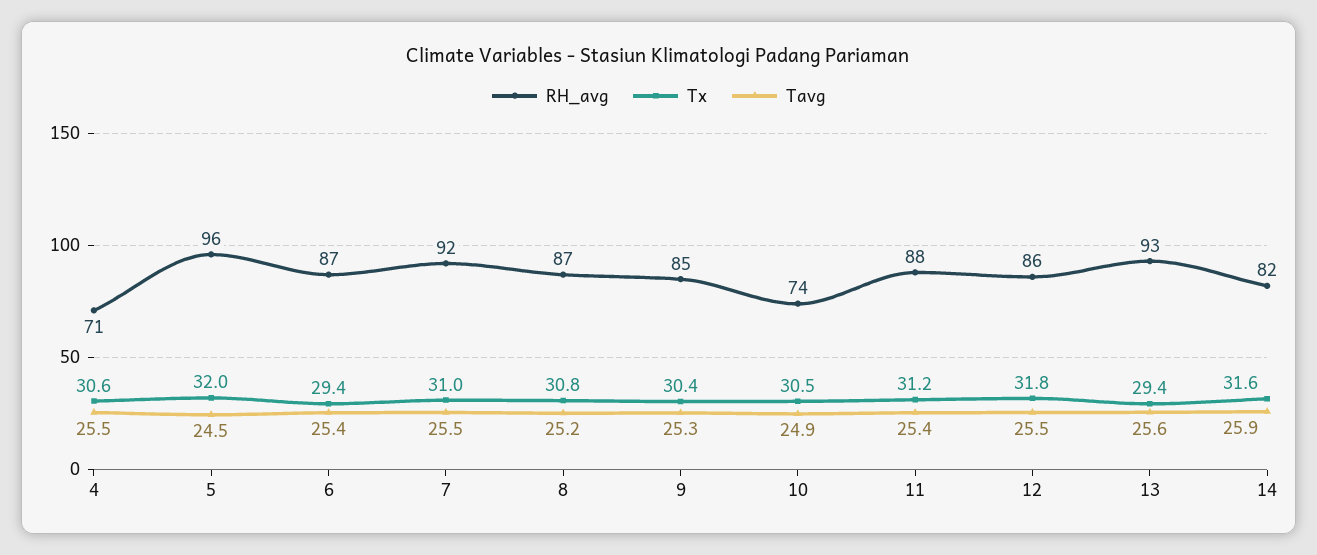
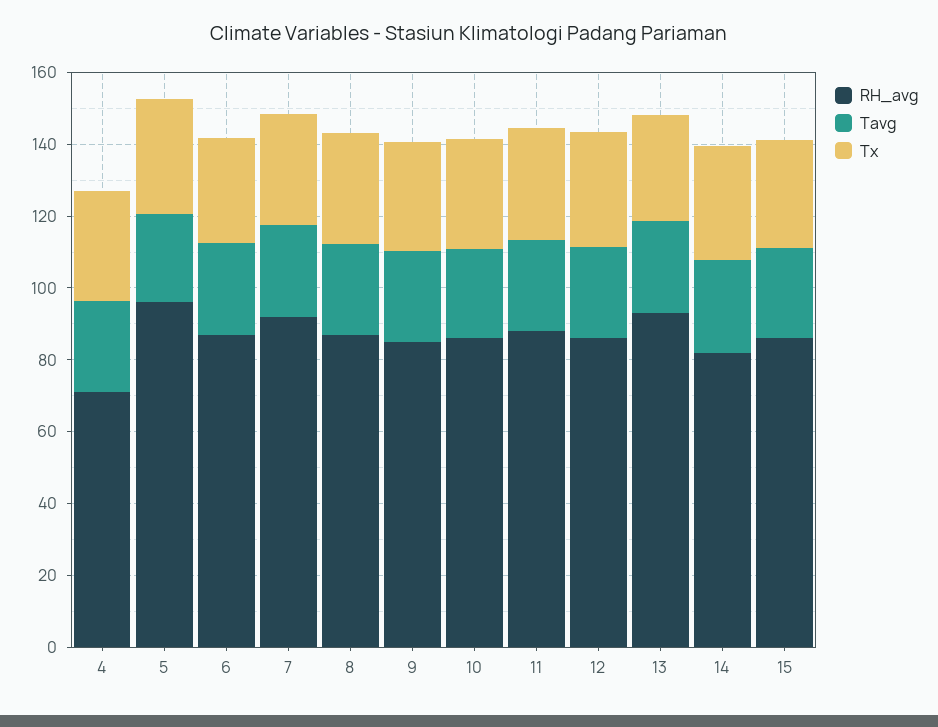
RH_avg, 10: 74 -> 85
RH_avg, 15: none -> 85
Tavg, 15: none -> 25
Tx, 15: none -> 30

